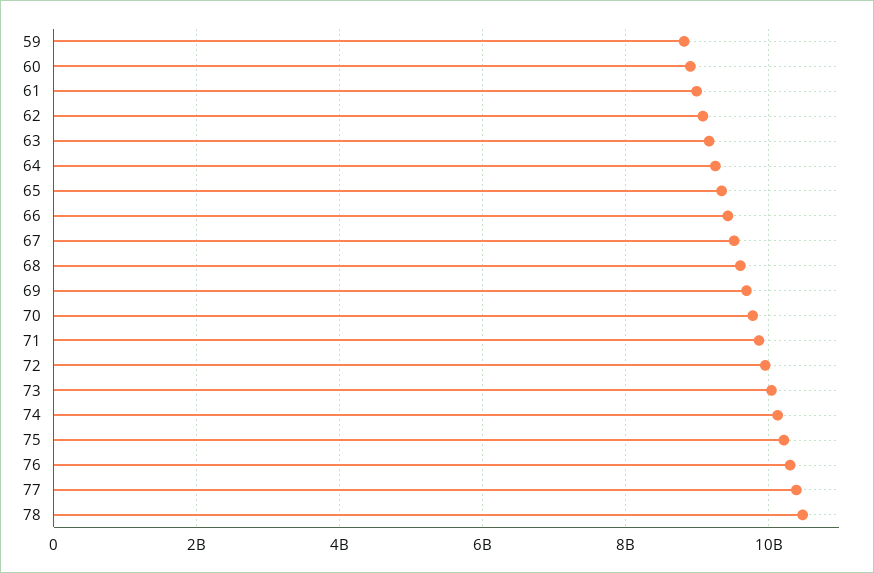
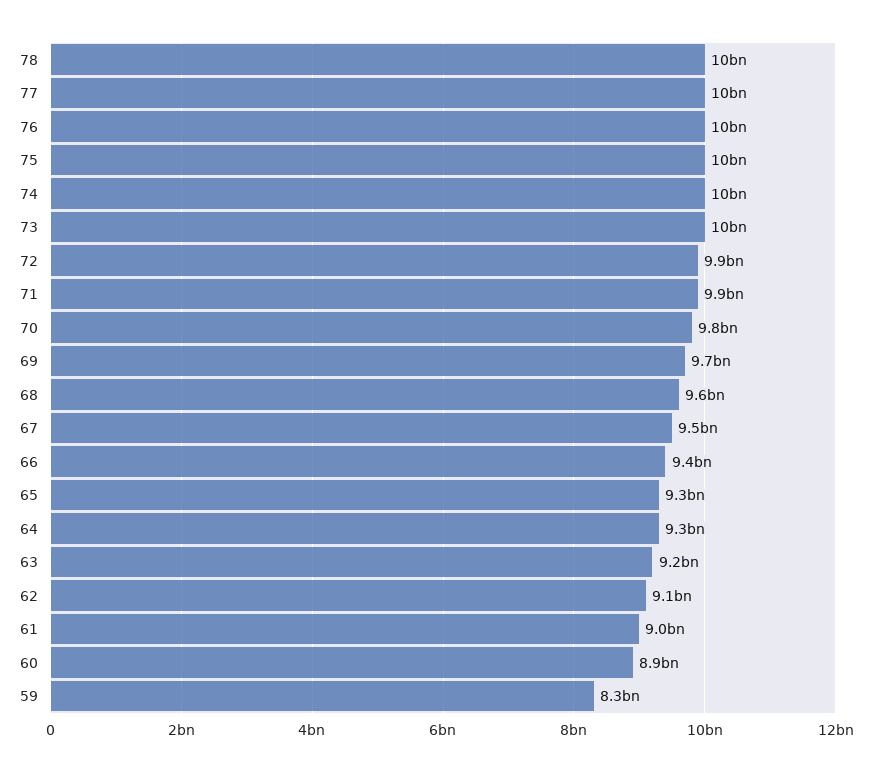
59: 8800000000 -> 8300000000

